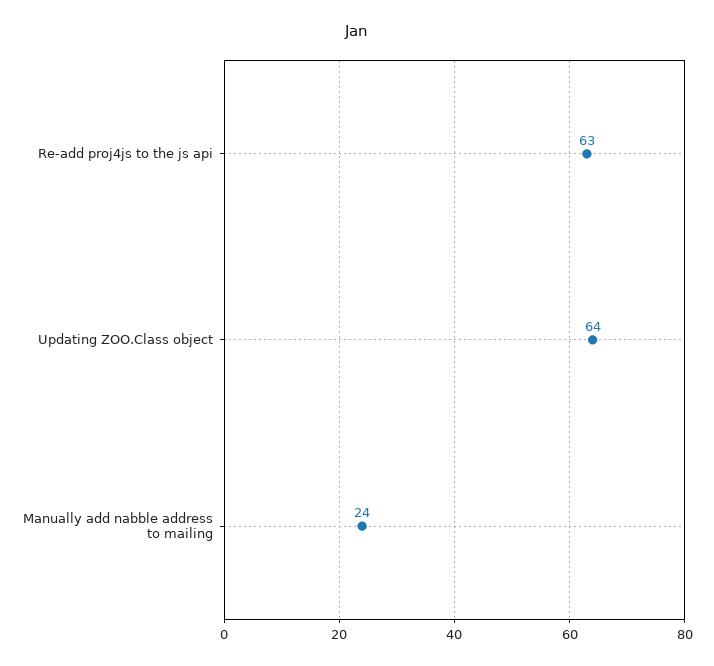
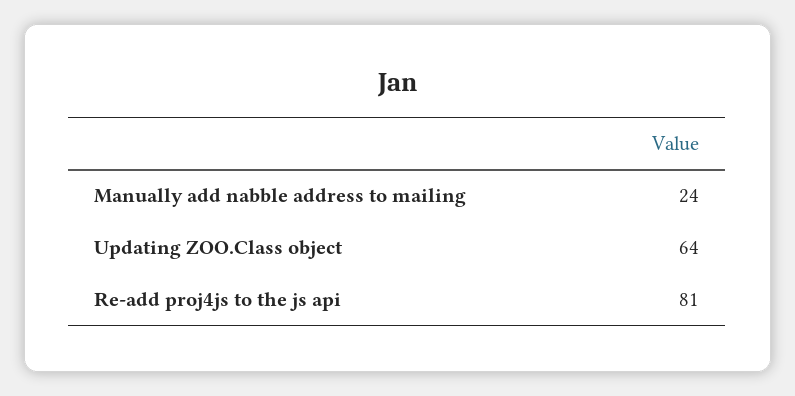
Re-add proj4js to the js api: 63 -> 81

